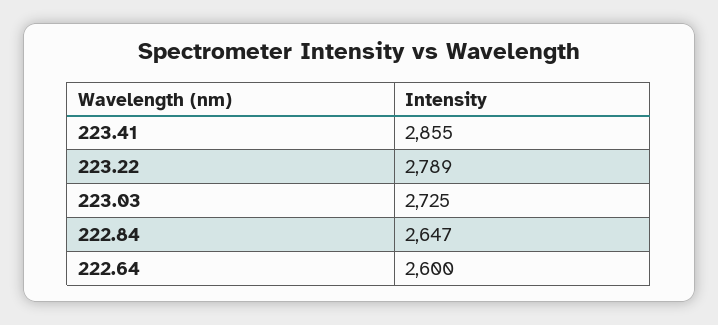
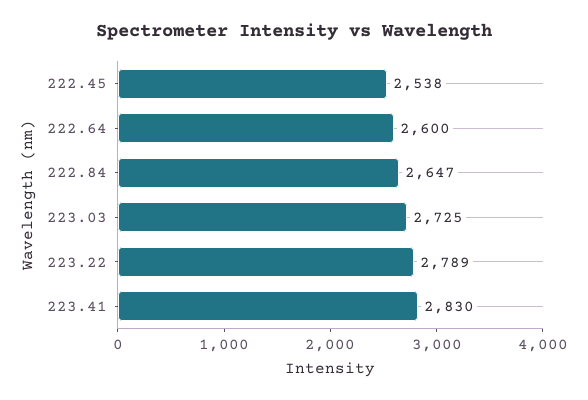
223.41: 2855 -> 2830
222.45: none -> 2538

